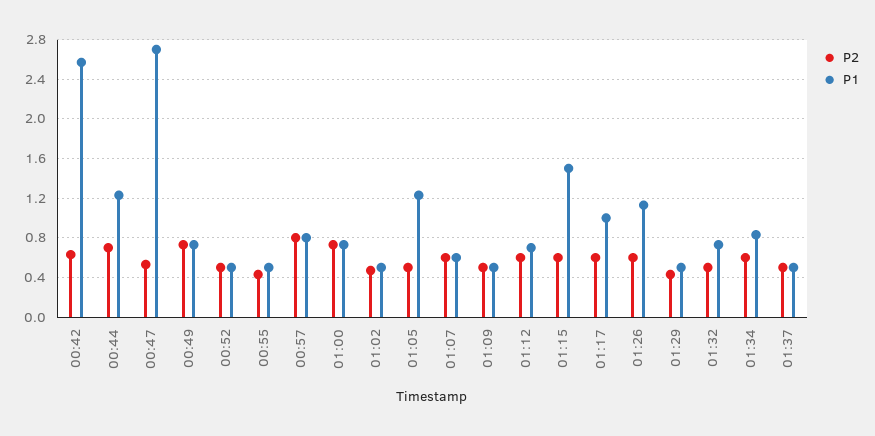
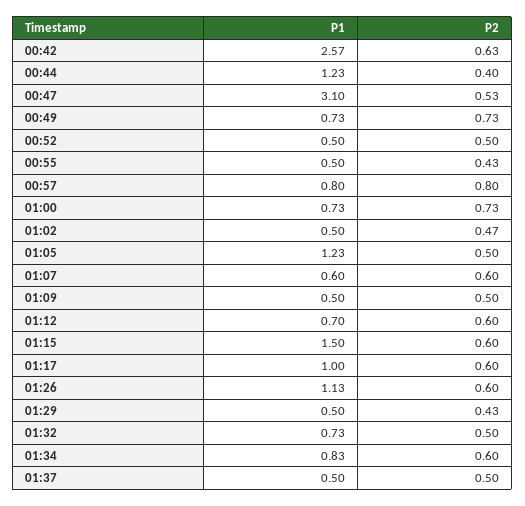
P2, 00:44: 0.7 -> 0.4
P1, 00:47: 2.7 -> 3.1

